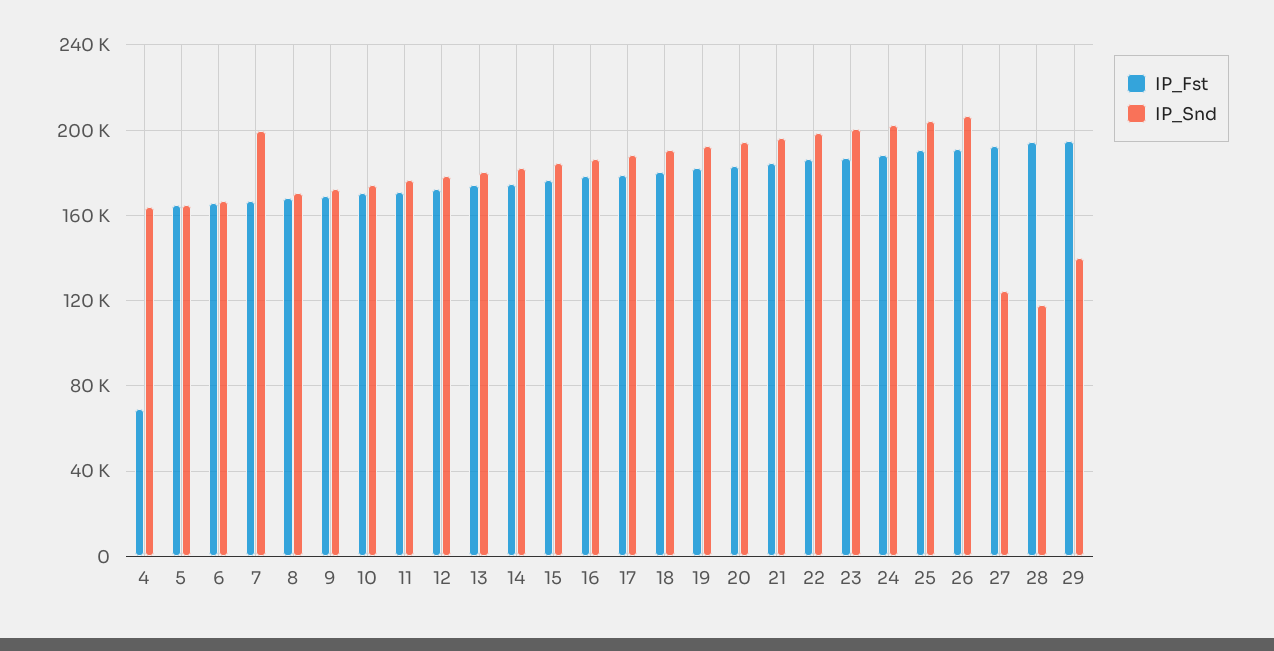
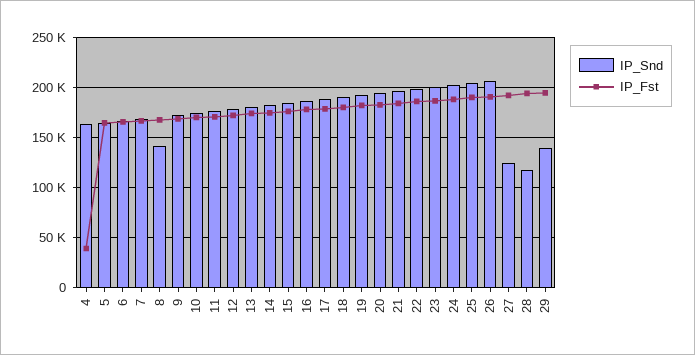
IP_Fst, 4: 70000 -> 40000
IP_Snd, 7: 200000 -> 170000
IP_Snd, 8: 170000 -> 140000

